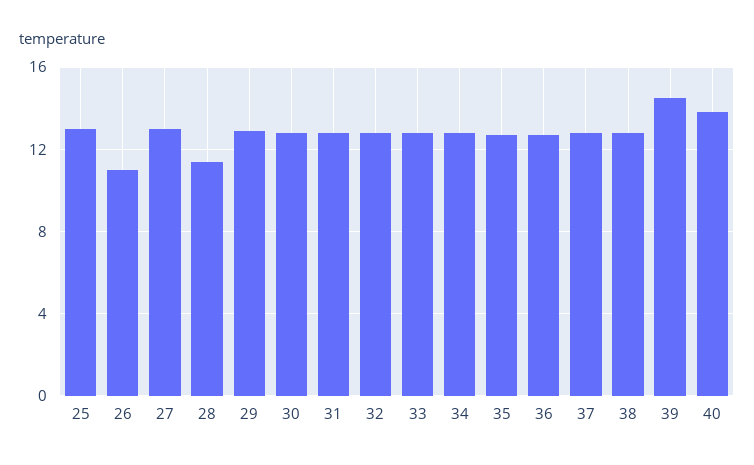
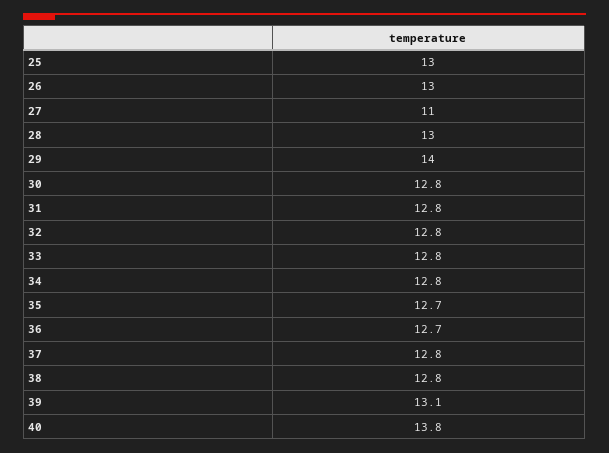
26: 11 -> 13
27: 13 -> 11
28: 11.5 -> 13
29: 13 -> 14
39: 14.5 -> 13.1

